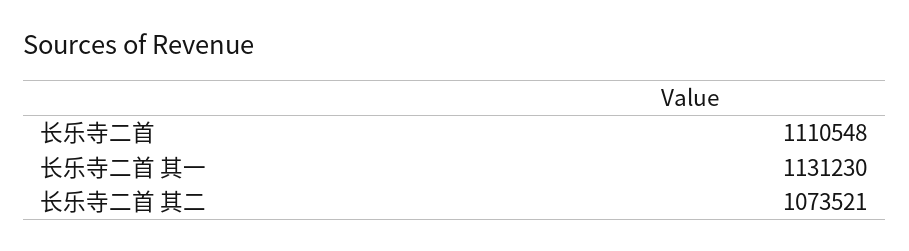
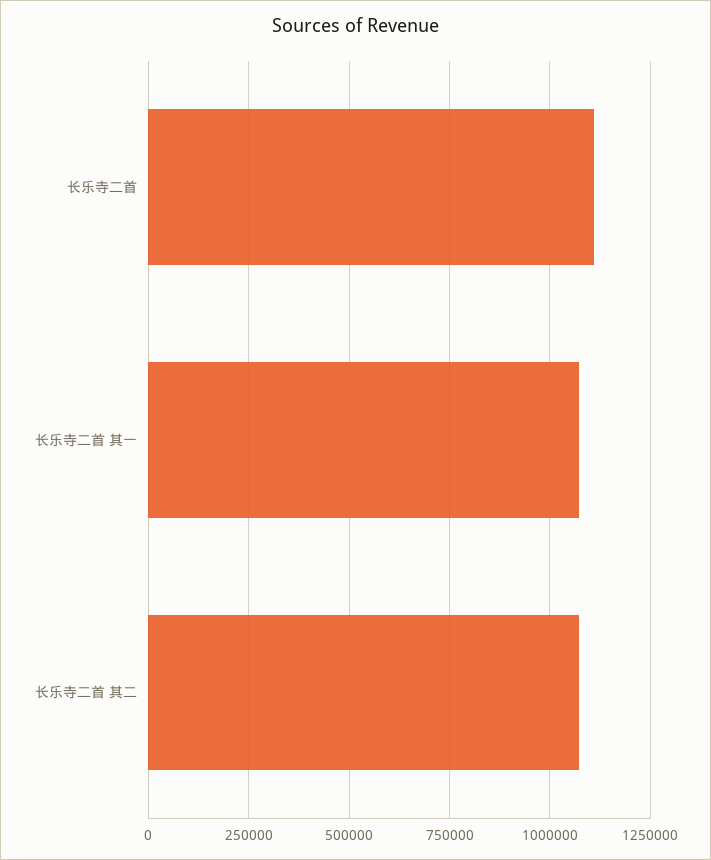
长乐寺二首 其一: 1131230 -> 1075000

